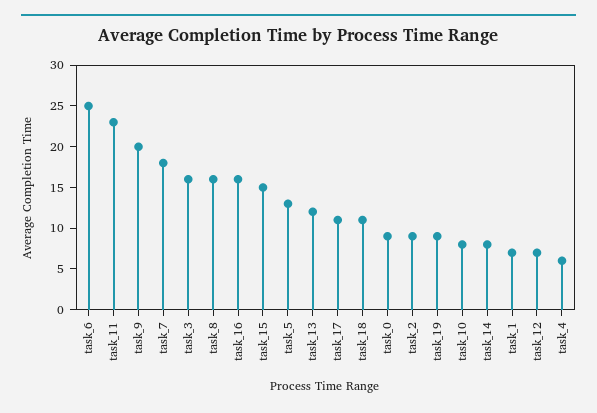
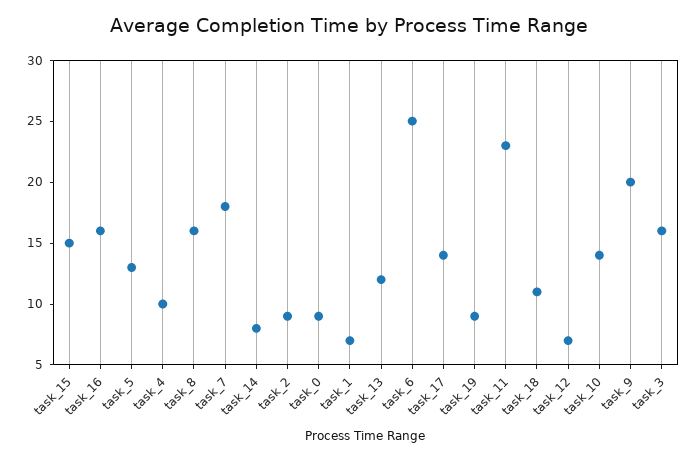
task_17: 11 -> 14
task_10: 8 -> 14
task_4: 6 -> 10

